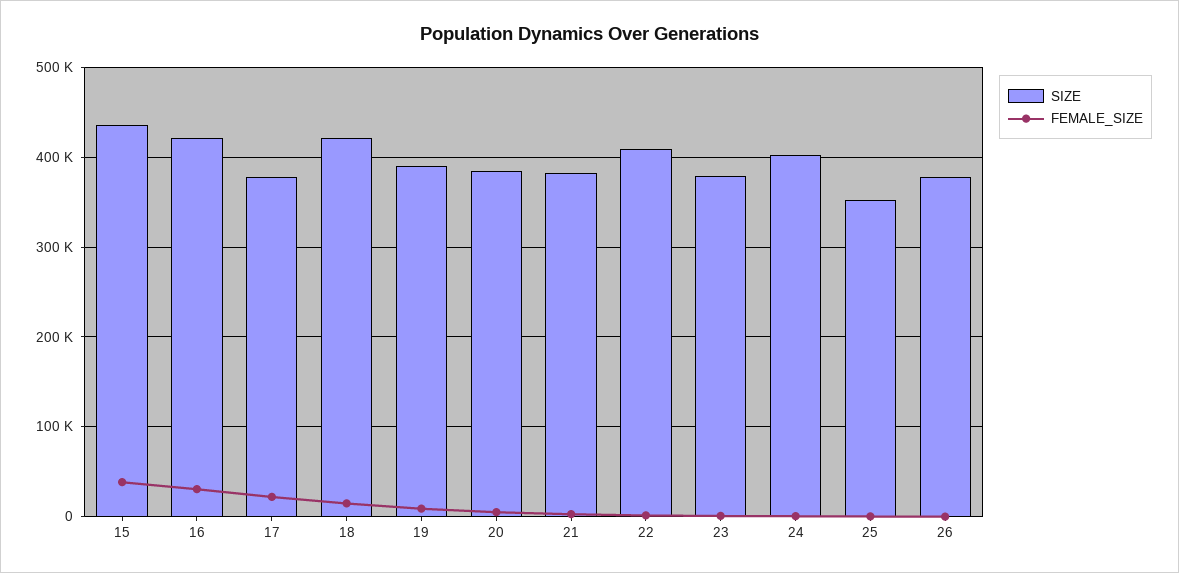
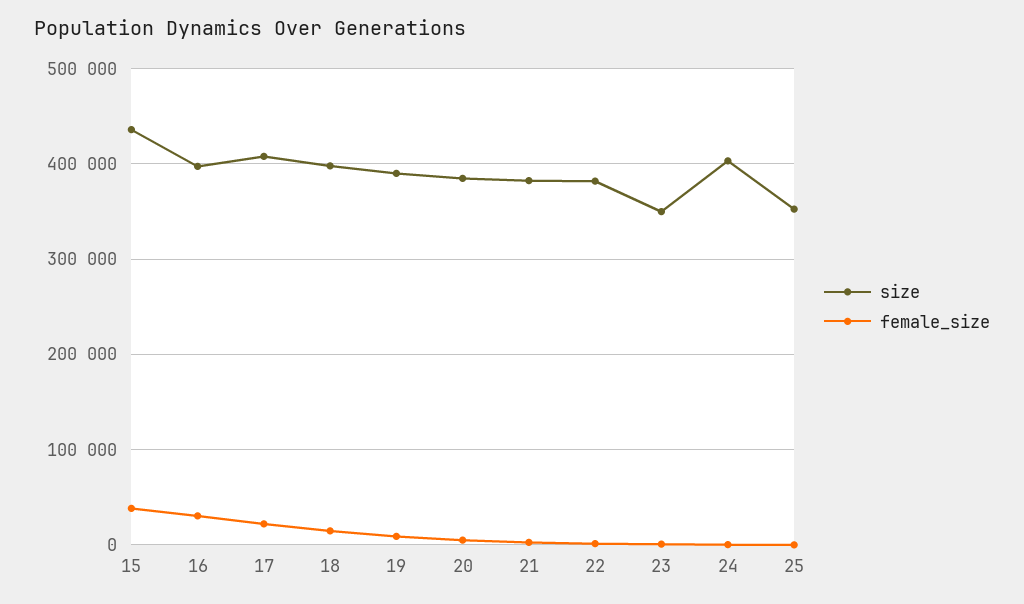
SIZE, 16: 420000 -> 400000
SIZE, 17: 380000 -> 410000
SIZE, 18: 420000 -> 400000
SIZE, 22: 410000 -> 380000
SIZE, 23: 380000 -> 350000
SIZE, 26: 380000 -> none
FEMALE_SIZE, 26: 0 -> none

